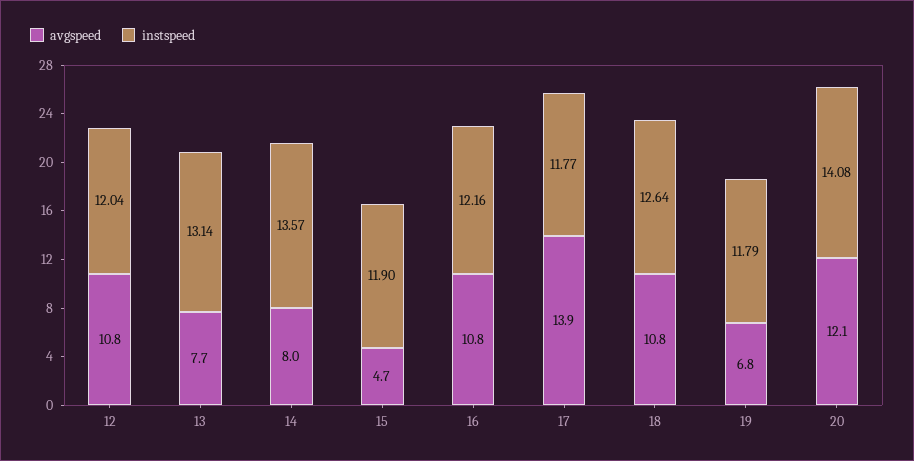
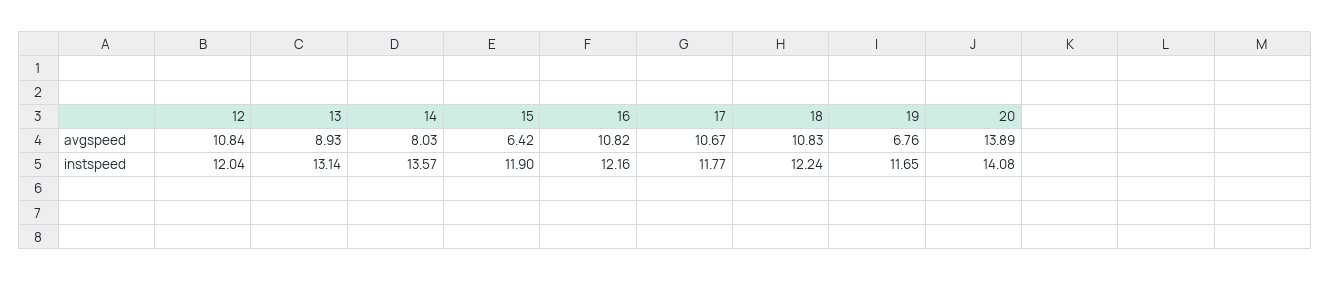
avgspeed, 13: 7.7 -> 8.93
avgspeed, 15: 4.7 -> 6.42
avgspeed, 17: 13.9 -> 10.67
instspeed, 18: 12.64 -> 12.24
instspeed, 19: 11.79 -> 11.65
avgspeed, 20: 12.1 -> 13.89

